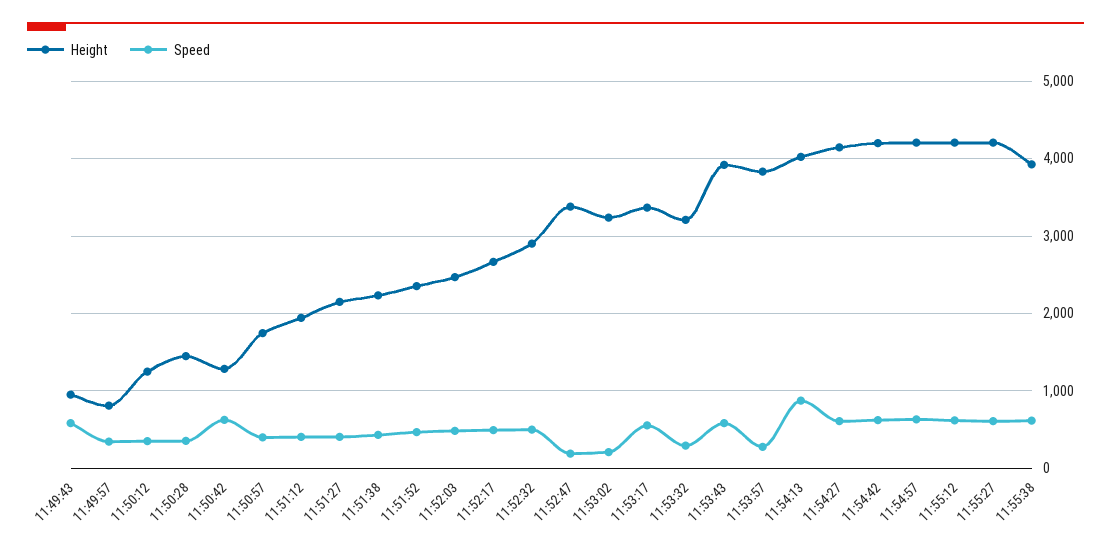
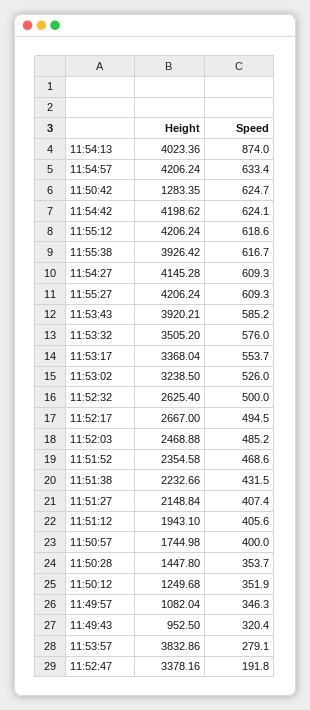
Speed, 11:49:43: 600 -> 320.4
Height, 11:49:57: 800 -> 1082.04
Height, 11:52:32: 2900 -> 2625.4
Speed, 11:53:02: 200 -> 526
Height, 11:53:32: 3200 -> 3505.2
Speed, 11:53:32: 300 -> 576

